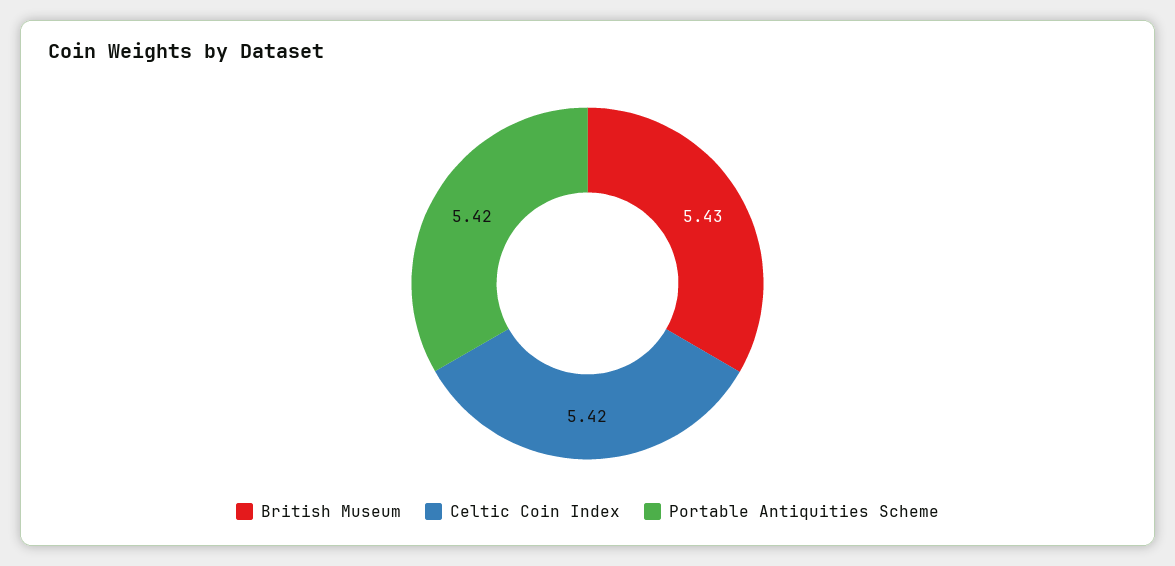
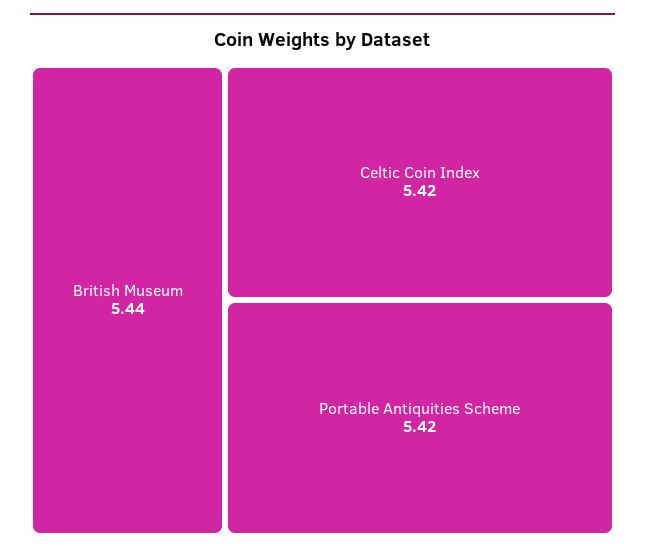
British Museum: 5.43 -> 5.44

